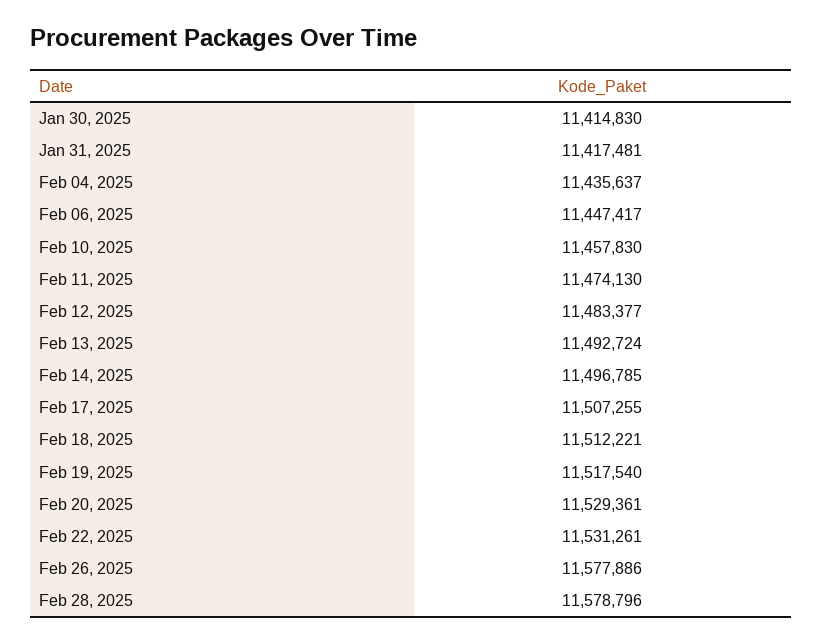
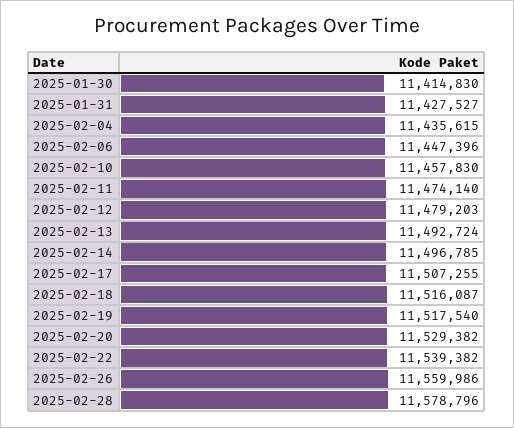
Jan 31, 2025: 11417481 -> 11427527
Feb 04, 2025: 11435637 -> 11435615
Feb 06, 2025: 11447417 -> 11447396
Feb 11, 2025: 11474130 -> 11474140
Feb 12, 2025: 11483377 -> 11479203
Feb 18, 2025: 11512221 -> 11516087
Feb 20, 2025: 11529361 -> 11529382
Feb 22, 2025: 11531261 -> 11539382
Feb 26, 2025: 11577886 -> 11559986

